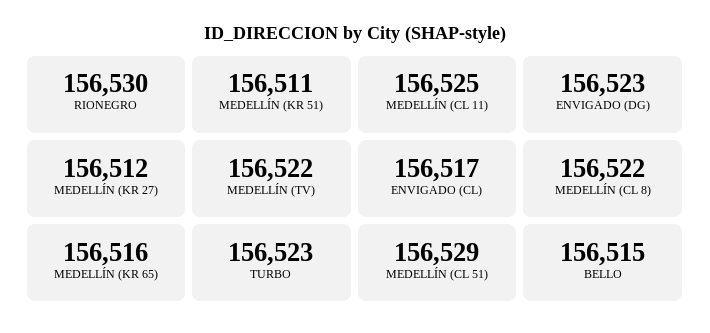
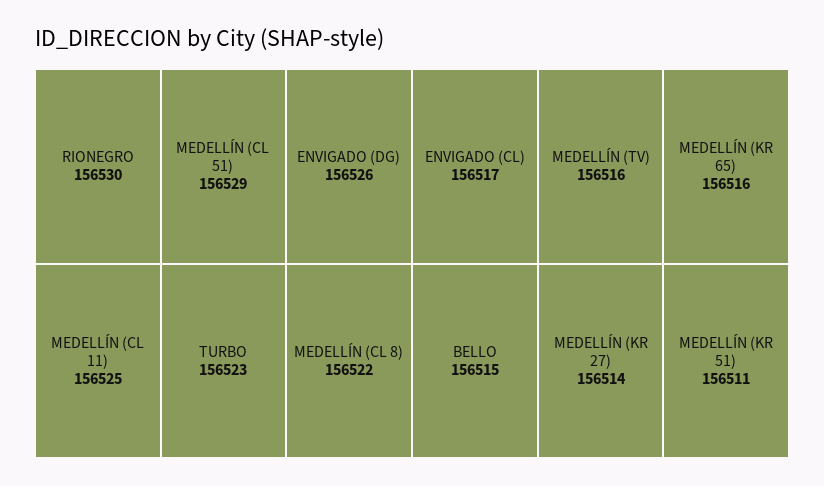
ENVIGADO (DG): 156523 -> 156526
MEDELLÍN (KR 27): 156512 -> 156514
MEDELLÍN (TV): 156522 -> 156516

